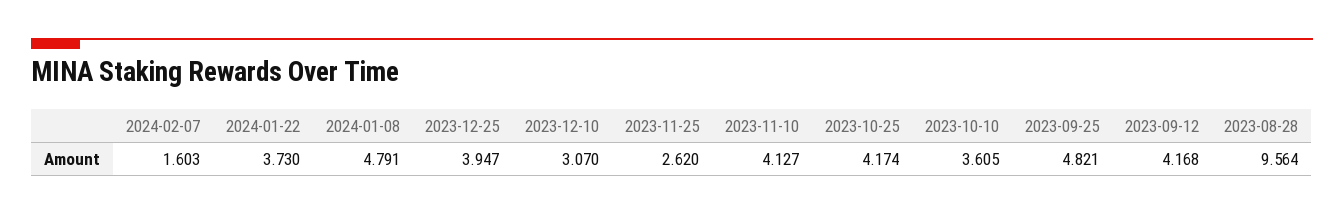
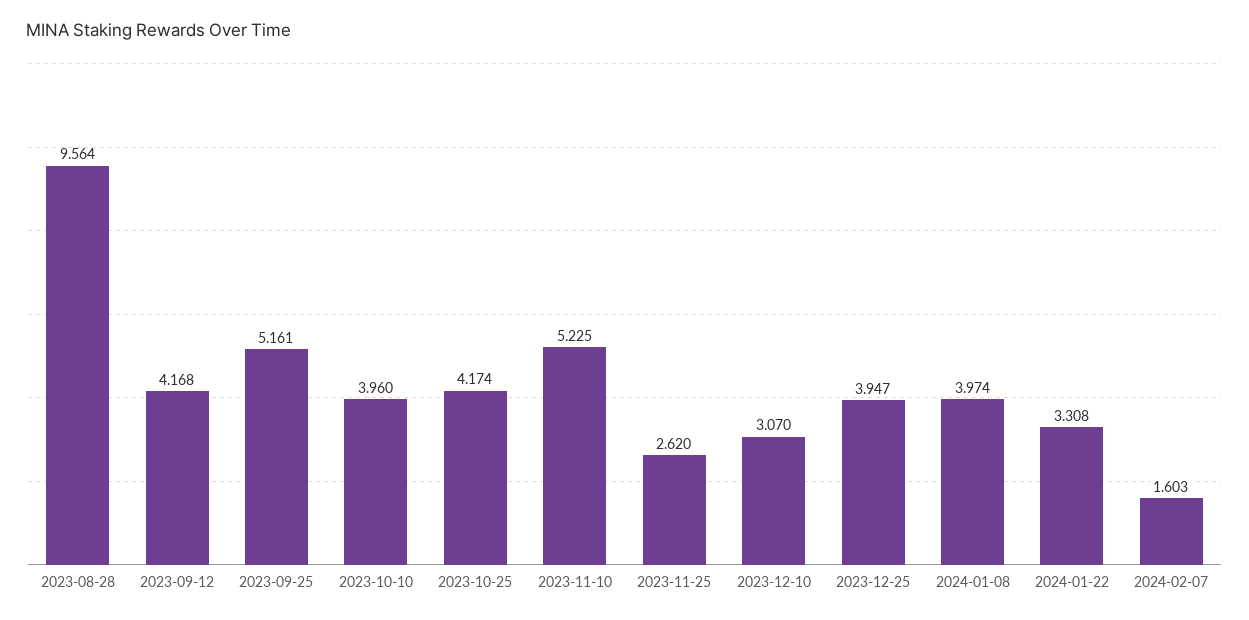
2024-01-22: 3.73 -> 3.308
2024-01-08: 4.791 -> 3.974
2023-11-10: 4.127 -> 5.225
2023-10-10: 3.605 -> 3.96
2023-09-25: 4.821 -> 5.161

